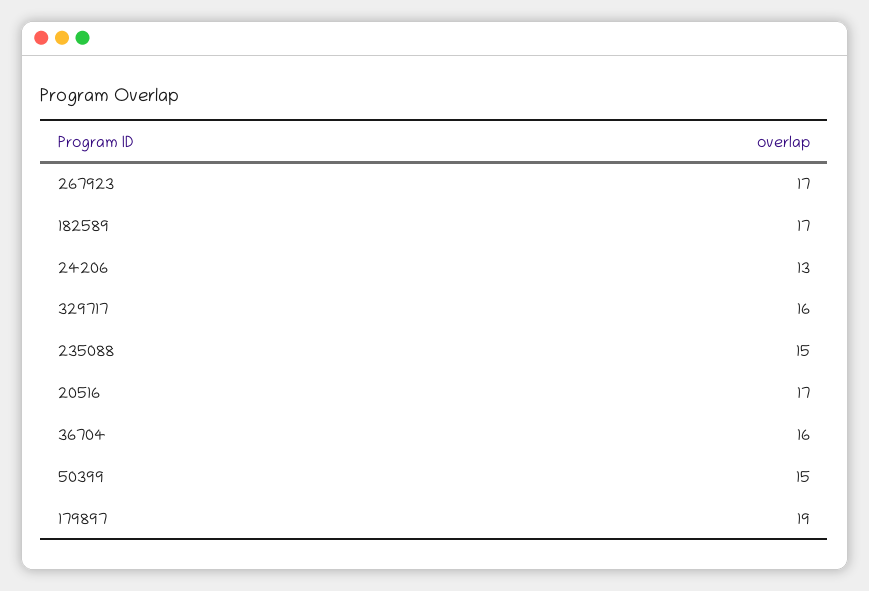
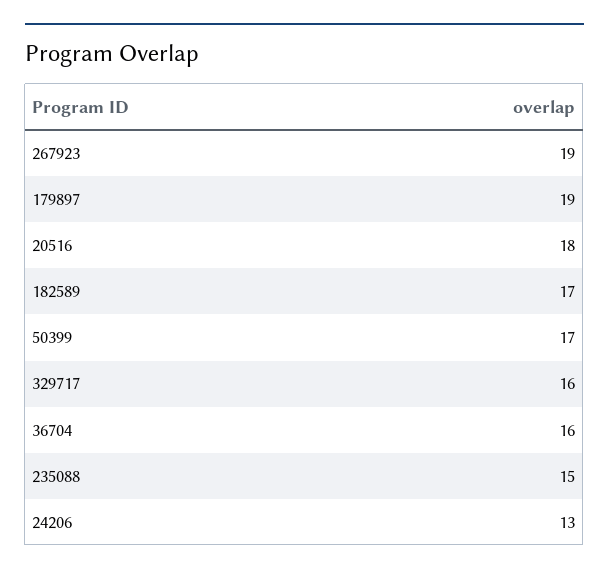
267923: 17 -> 19
20516: 17 -> 18
50399: 15 -> 17

